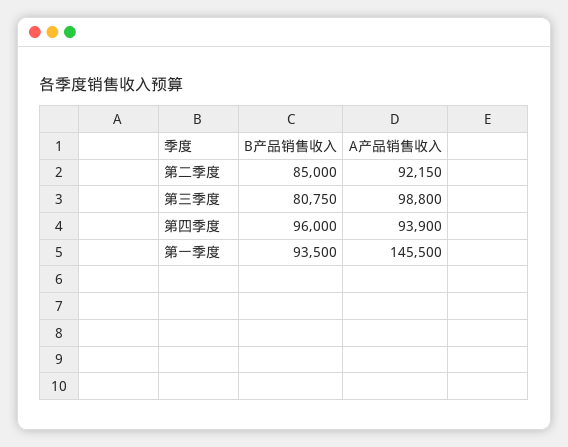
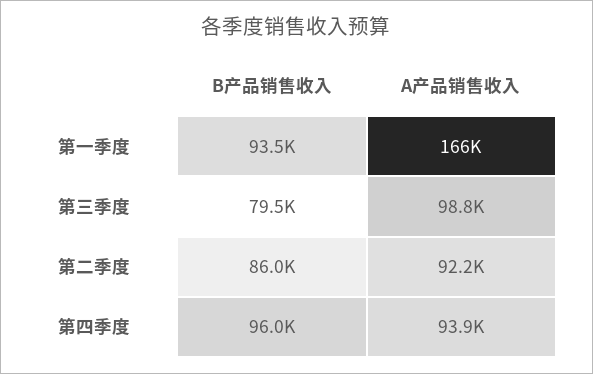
B产品销售收入, 第二季度: 85000 -> 86000
B产品销售收入, 第三季度: 80750 -> 79500
A产品销售收入, 第一季度: 145500 -> 166000

